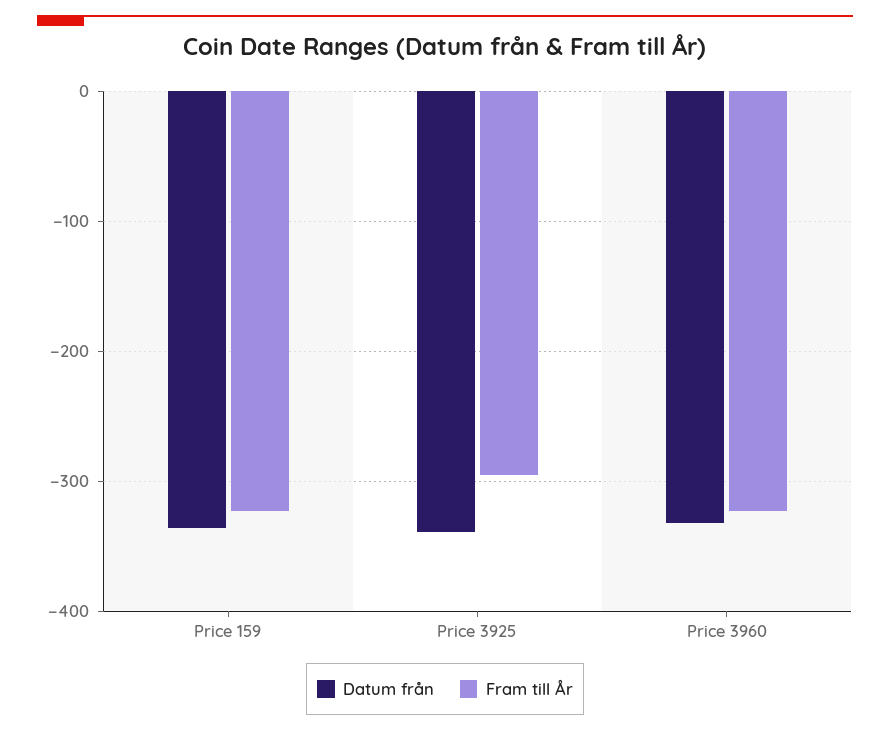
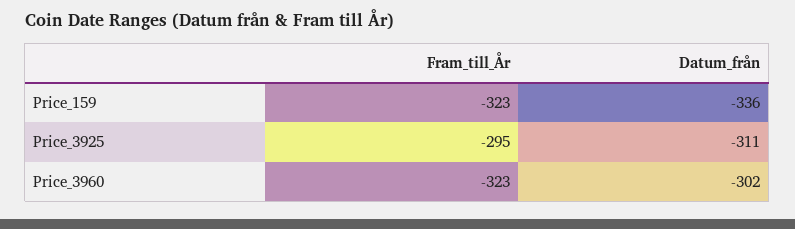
Datum från, Price 3925: -340 -> -311
Datum från, Price 3960: -330 -> -302

